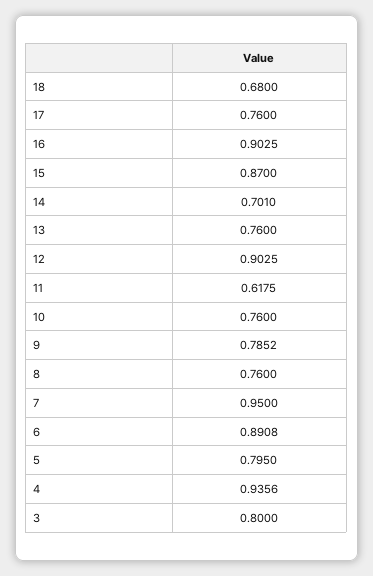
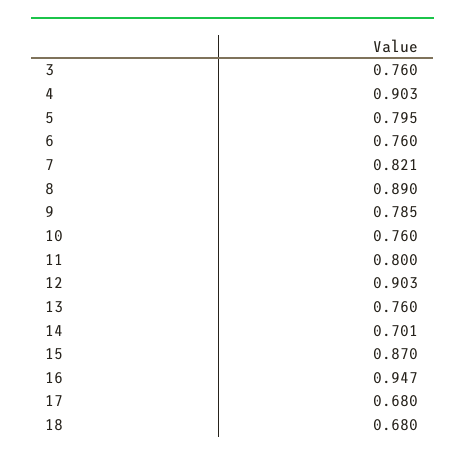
17: 0.76 -> 0.68
16: 0.9025 -> 0.947
11: 0.6175 -> 0.8
8: 0.76 -> 0.89
7: 0.95 -> 0.821
6: 0.8908 -> 0.76
4: 0.9356 -> 0.903
3: 0.8 -> 0.76

